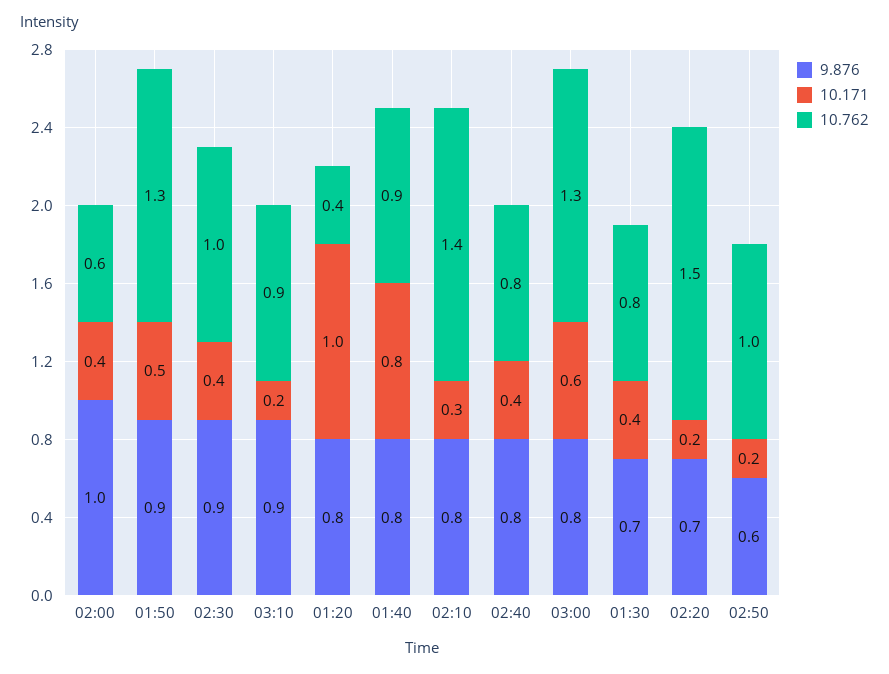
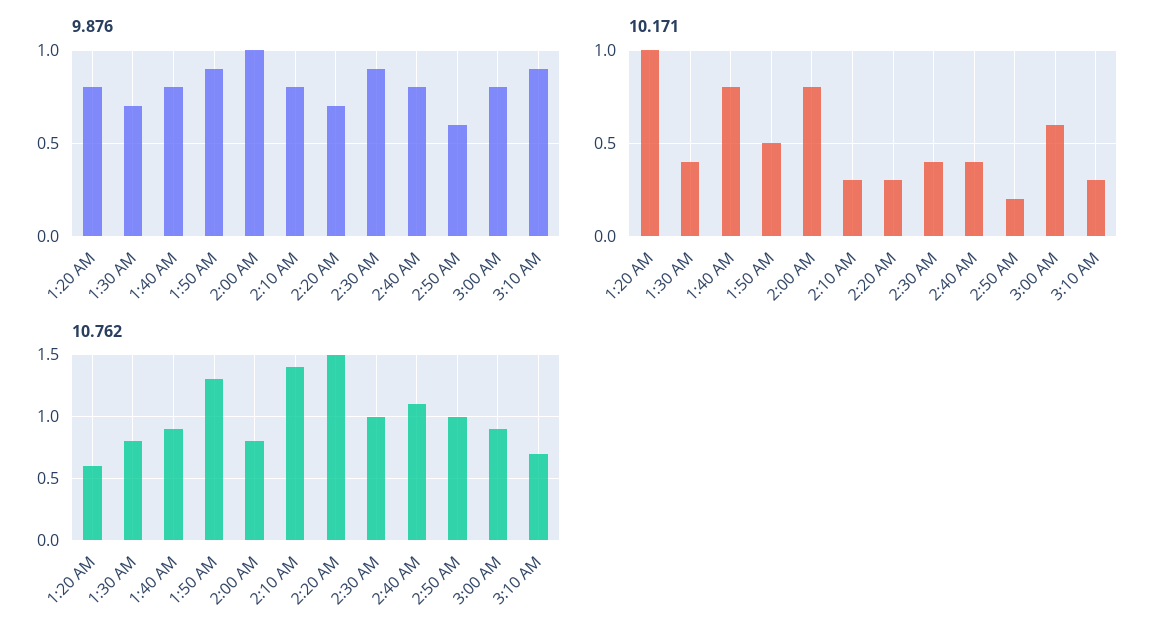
10.171, 02:00: 0.4 -> 0.8
10.762, 02:00: 0.6 -> 0.8
10.171, 03:10: 0.2 -> 0.3
10.762, 03:10: 0.9 -> 0.7
10.762, 01:20: 0.4 -> 0.6
10.762, 02:40: 0.8 -> 1.1
10.762, 03:00: 1.3 -> 0.9
10.171, 02:20: 0.2 -> 0.3

